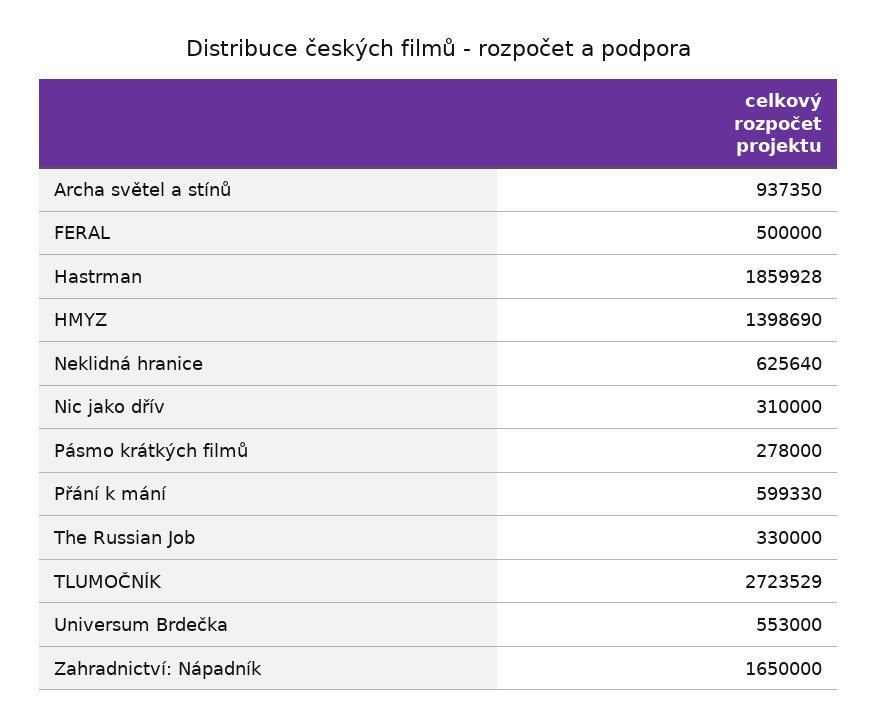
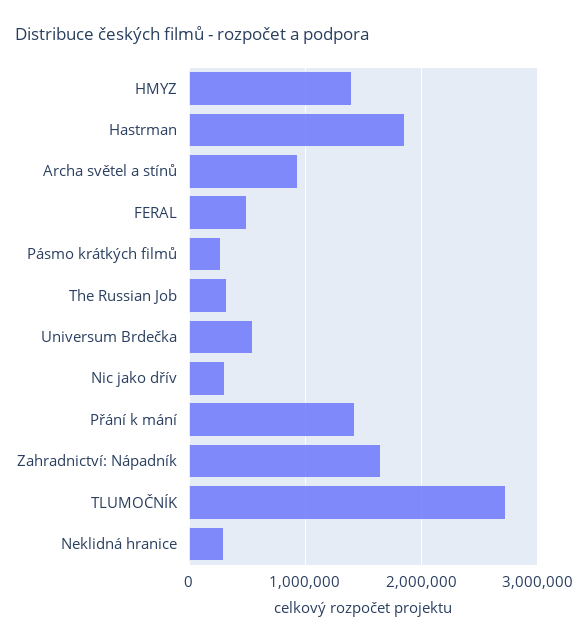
Neklidná hranice: 625640 -> 300000
Přání k mání: 599330 -> 1400000

